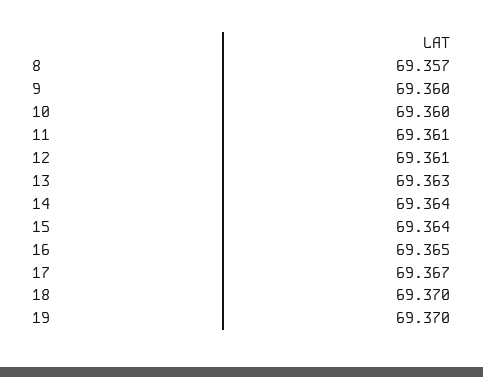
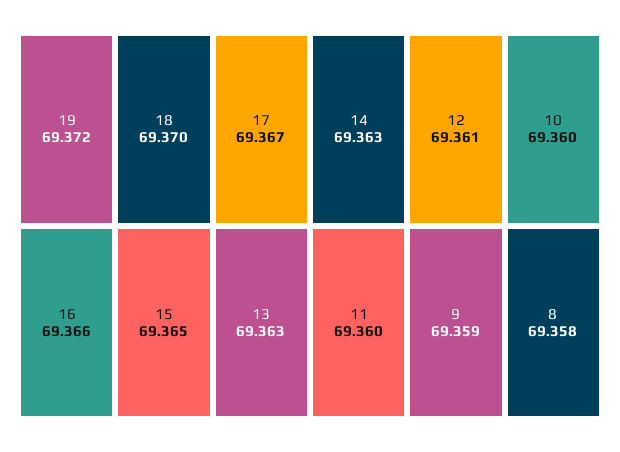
8: 69.357 -> 69.358
9: 69.36 -> 69.359
11: 69.361 -> 69.36
14: 69.364 -> 69.363
15: 69.364 -> 69.365
16: 69.365 -> 69.366
19: 69.37 -> 69.372

